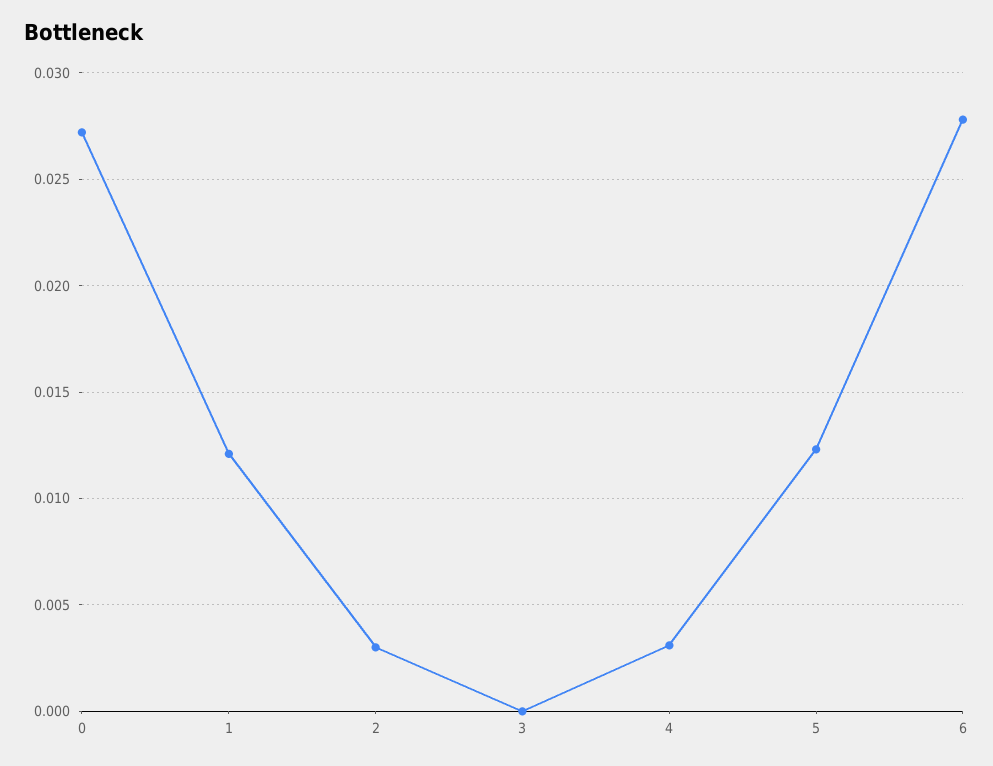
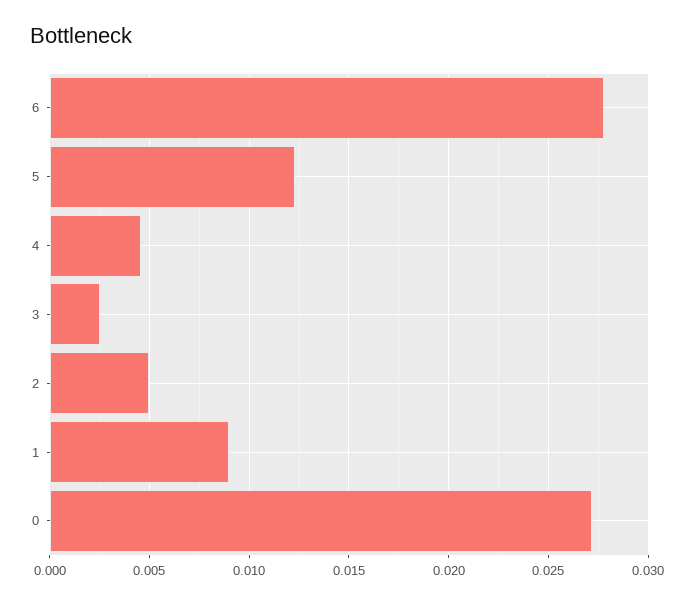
1: 0.012 -> 0.009
2: 0.003 -> 0.005
3: 0 -> 0.0025
4: 0.003 -> 0.0045

